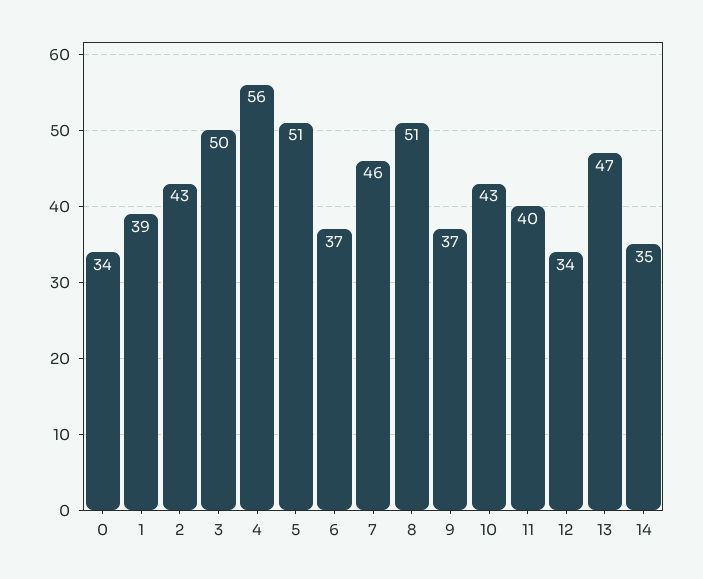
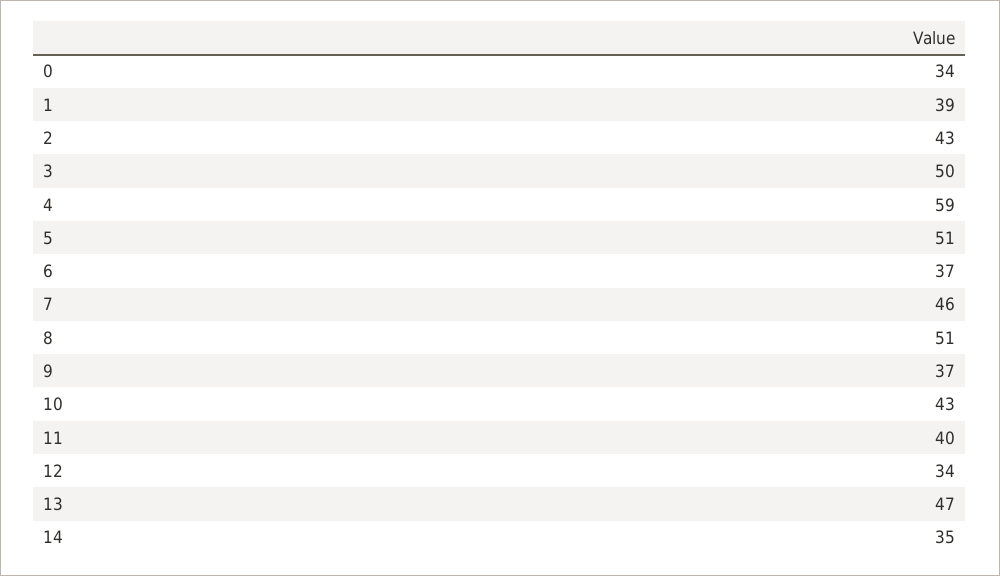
4: 56 -> 59

